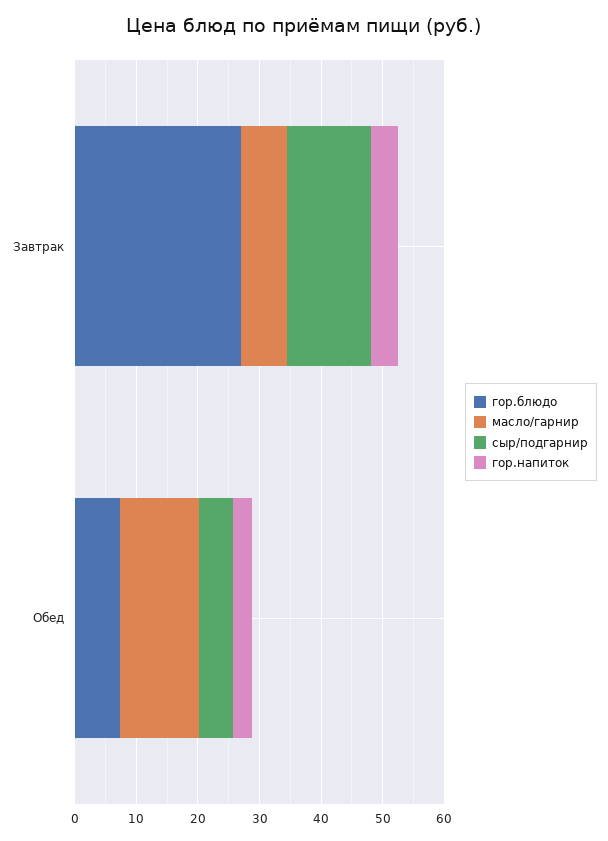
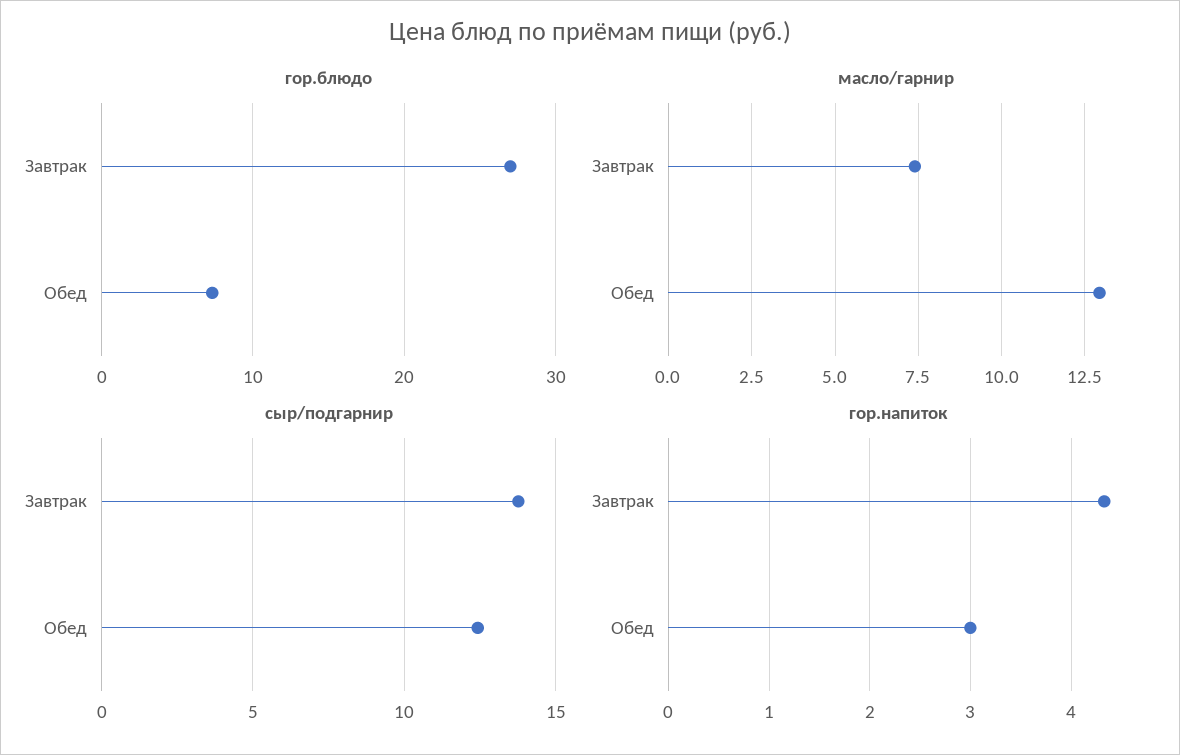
сыр/подгарнир, Обед: 6 -> 12.5

